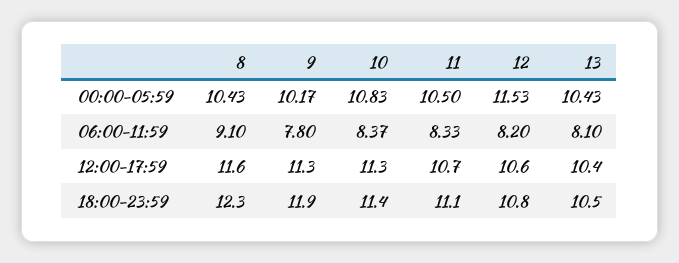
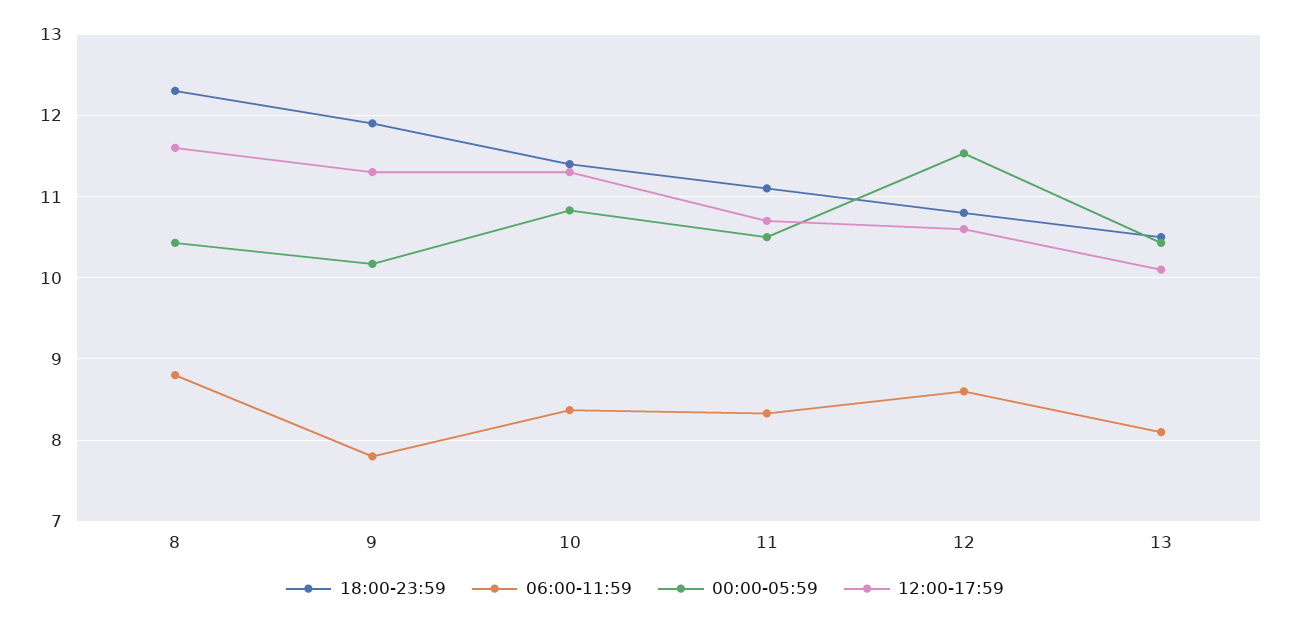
06:00-11:59, 8: 9.1 -> 8.8
06:00-11:59, 12: 8.2 -> 8.6
12:00-17:59, 13: 10.4 -> 10.1

